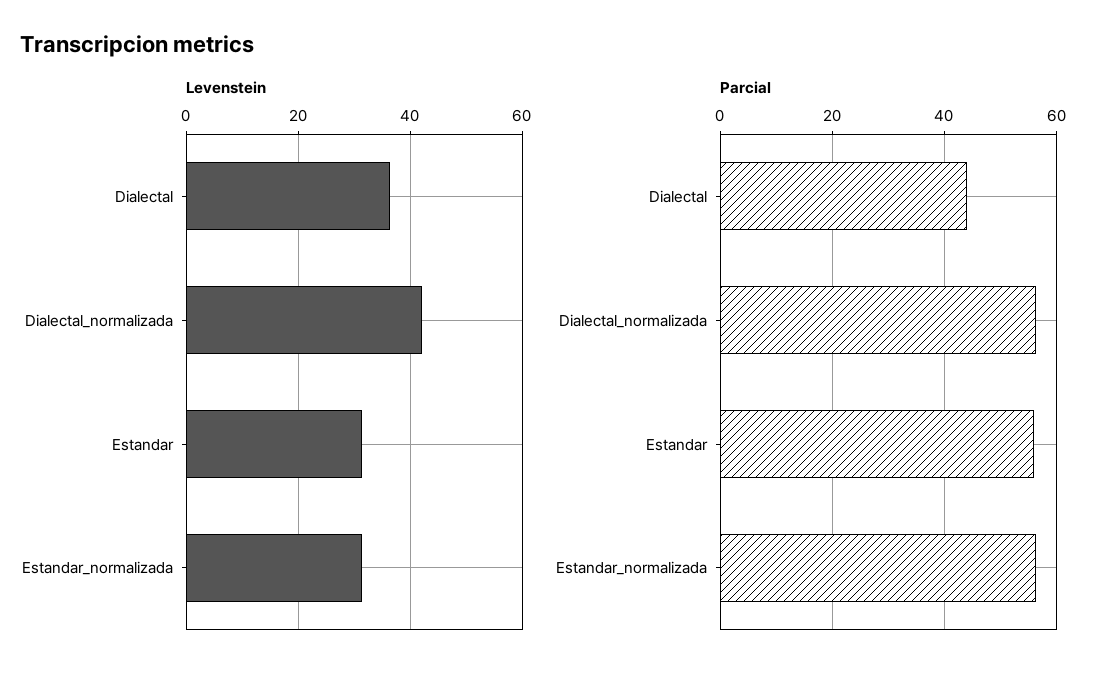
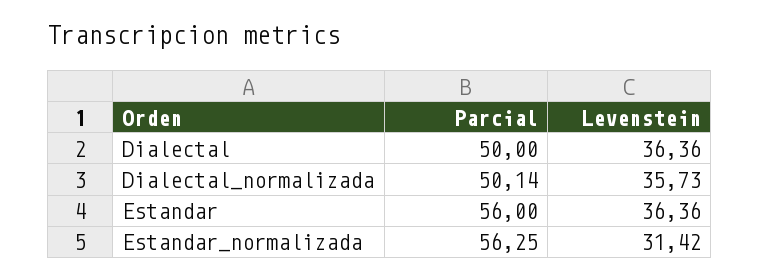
Levenstein, Dialectal_normalizada: 42 -> 35.73
Levenstein, Estandar: 32 -> 36.36
Parcial, Dialectal: 44 -> 50
Parcial, Dialectal_normalizada: 56 -> 50.14

